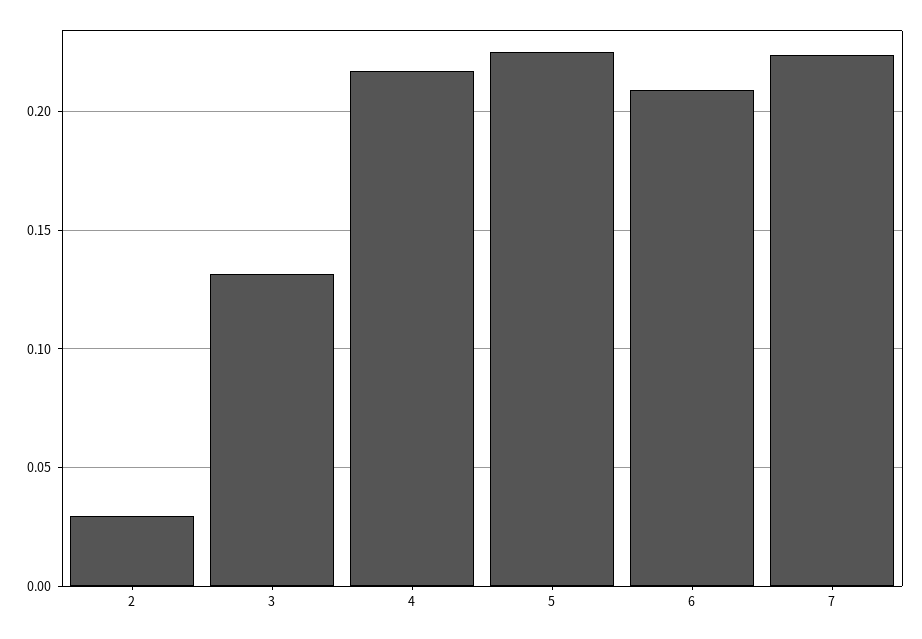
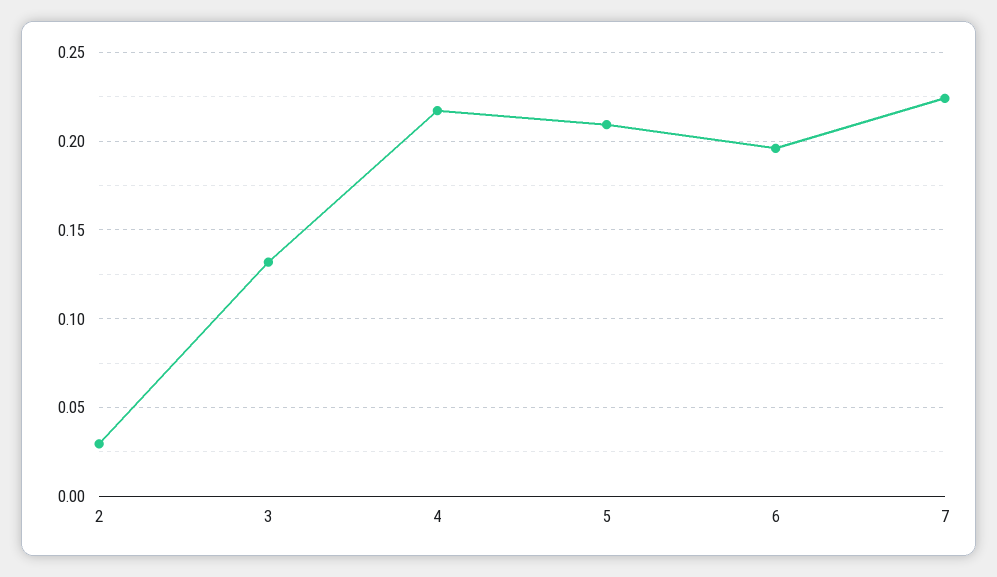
5: 0.225 -> 0.21
6: 0.21 -> 0.195

